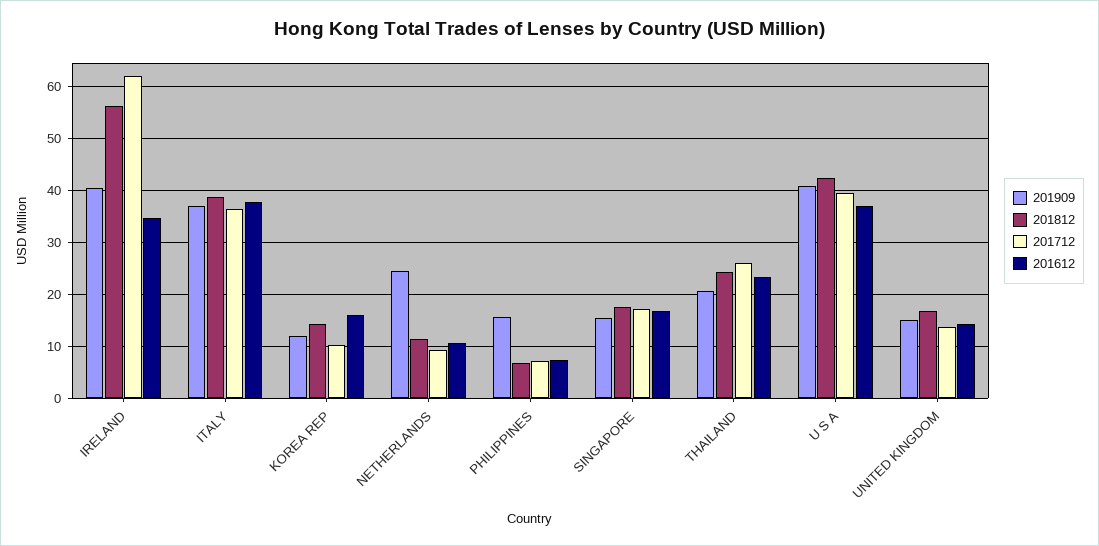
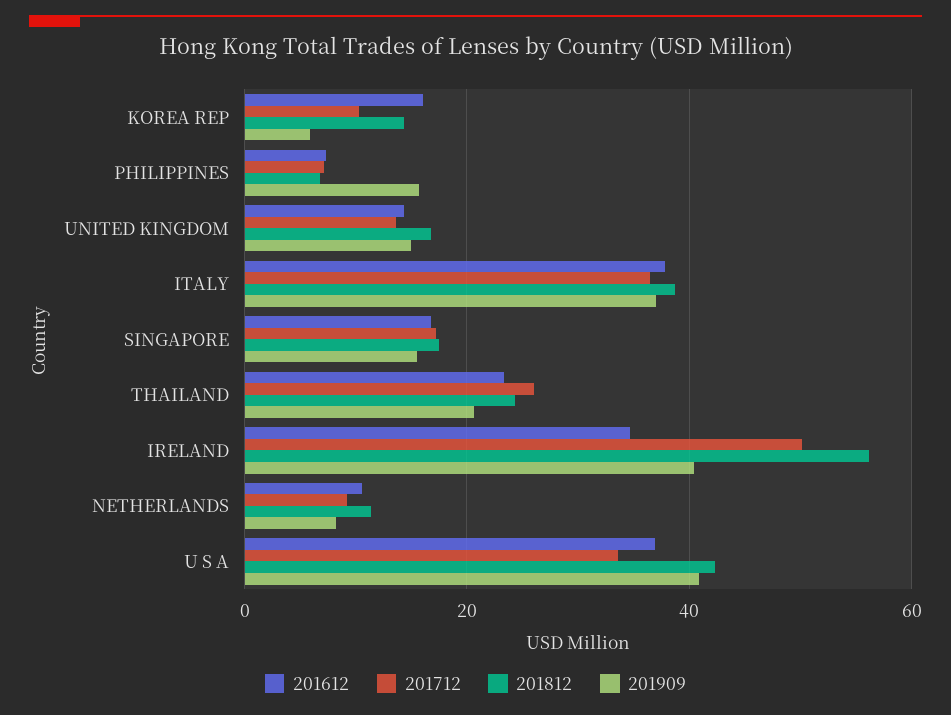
201712, IRELAND: 62 -> 50
201909, KOREA REP: 12 -> 6
201909, NETHERLANDS: 24 -> 8
201712, U S A: 40 -> 34

